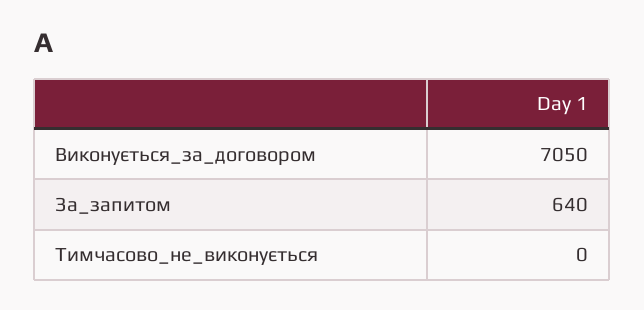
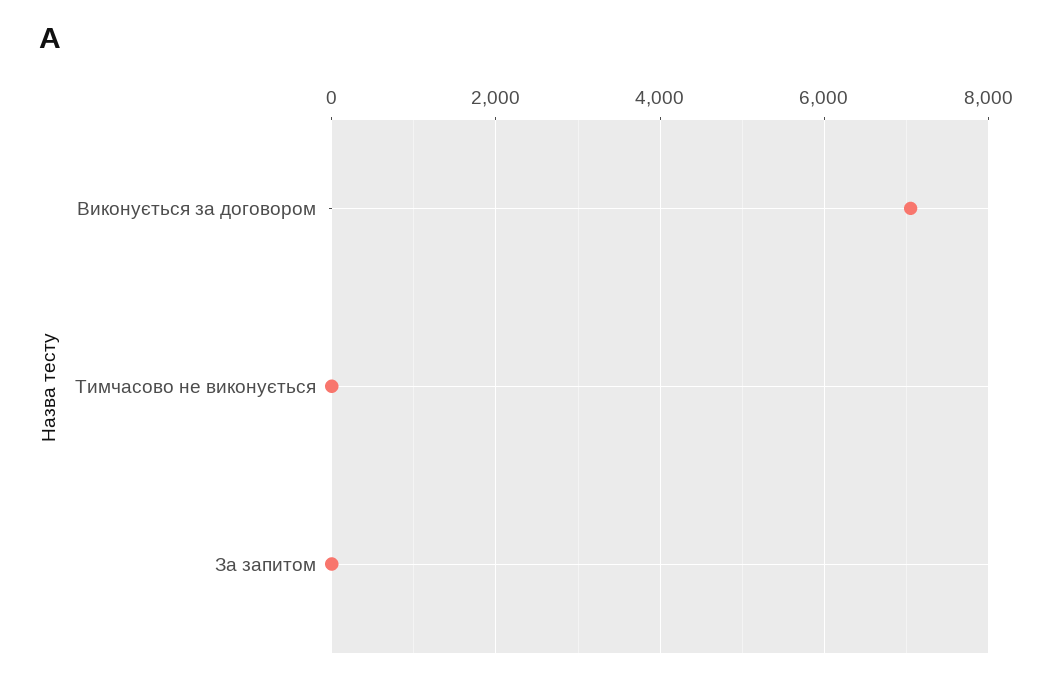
За_запитом: 640 -> 0

